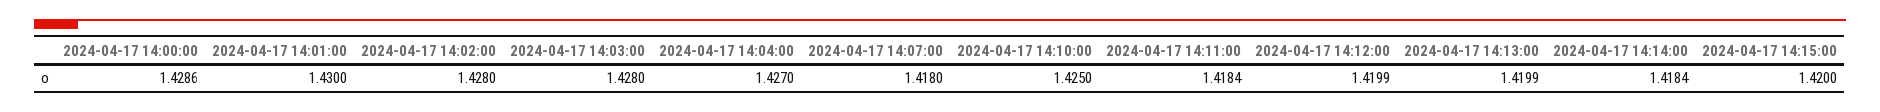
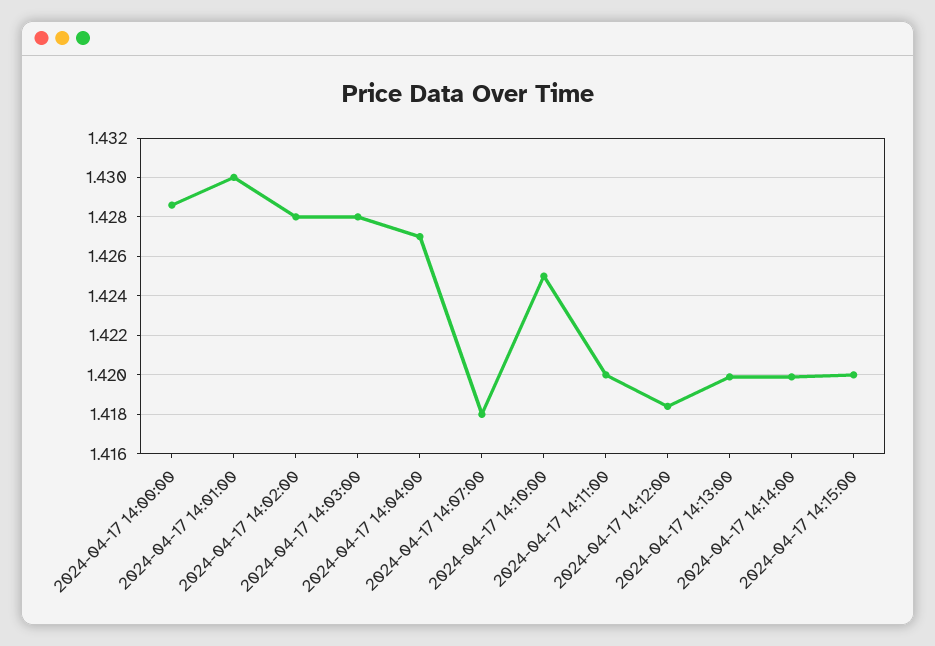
2024-04-17 14:11:00: 1.4184 -> 1.42
2024-04-17 14:12:00: 1.4199 -> 1.4185
2024-04-17 14:14:00: 1.4184 -> 1.42

